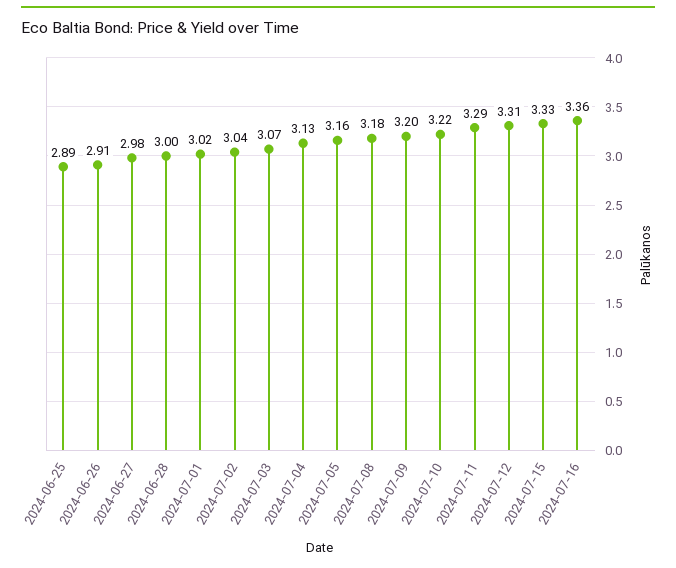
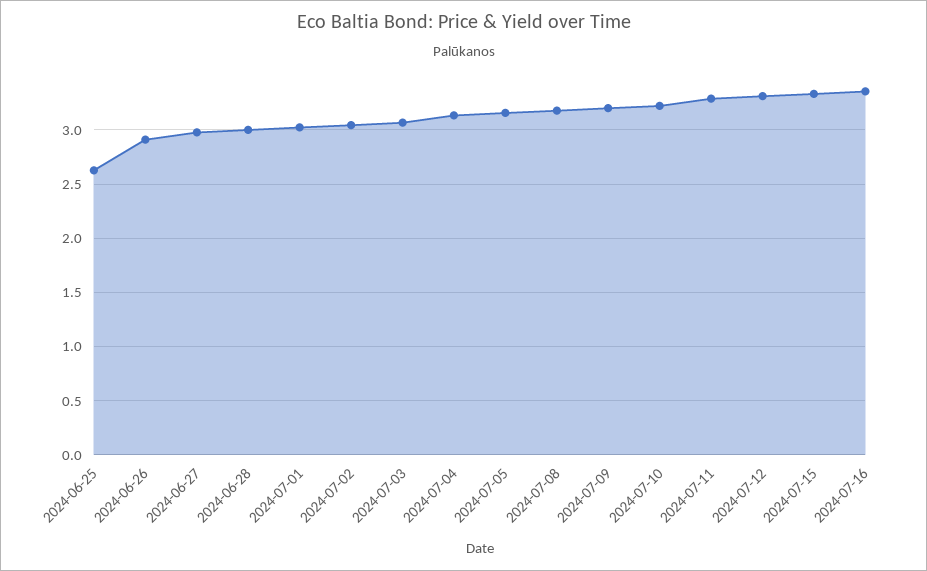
2024-06-25: 2.89 -> 2.6

